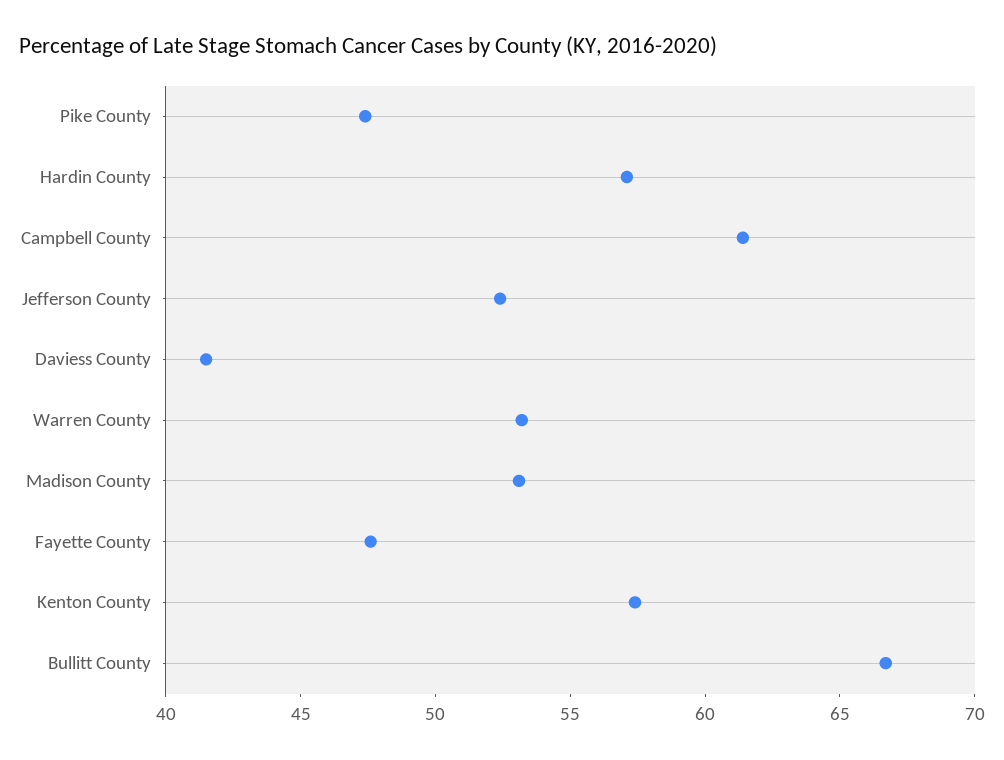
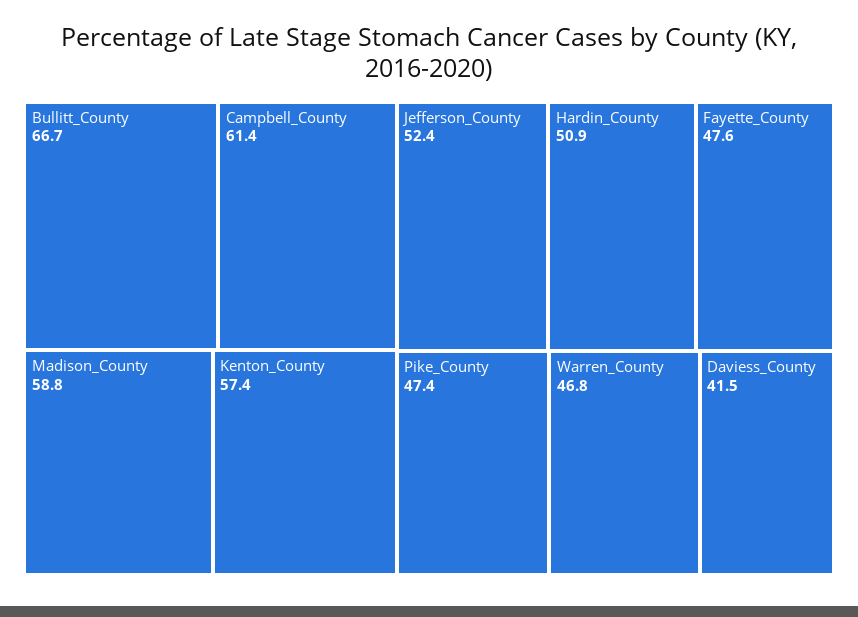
Hardin County: 57 -> 50.9
Warren County: 53 -> 46.8
Madison County: 53 -> 58.8

